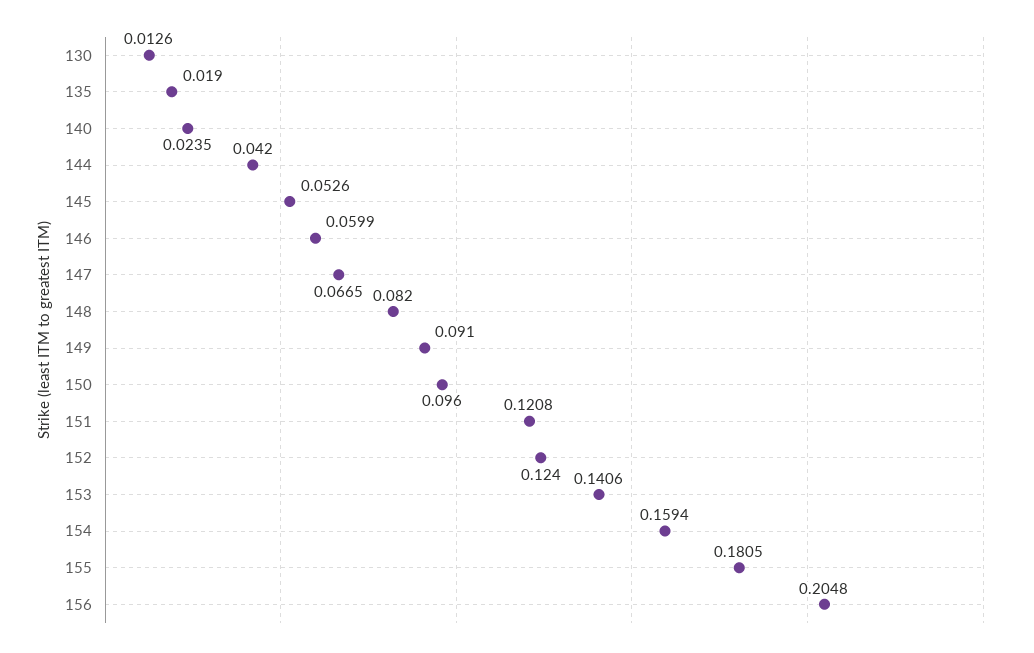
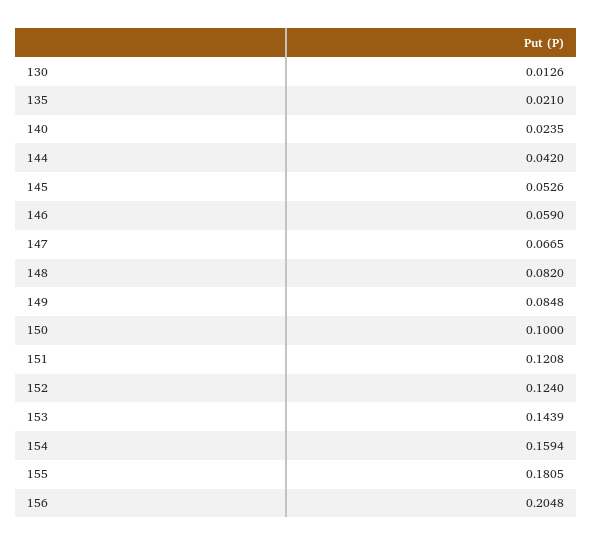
135: 0.019 -> 0.021
146: 0.0599 -> 0.059
149: 0.091 -> 0.0848
150: 0.096 -> 0.1
153: 0.1406 -> 0.1439

